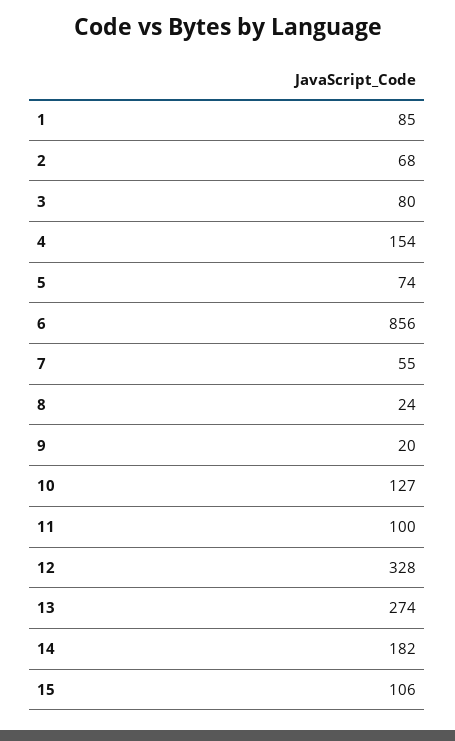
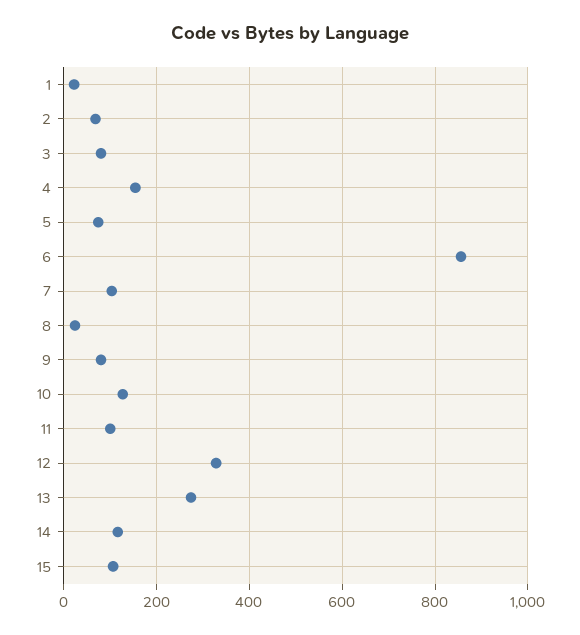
1: 85 -> 20
7: 55 -> 100
9: 20 -> 80
14: 182 -> 120

